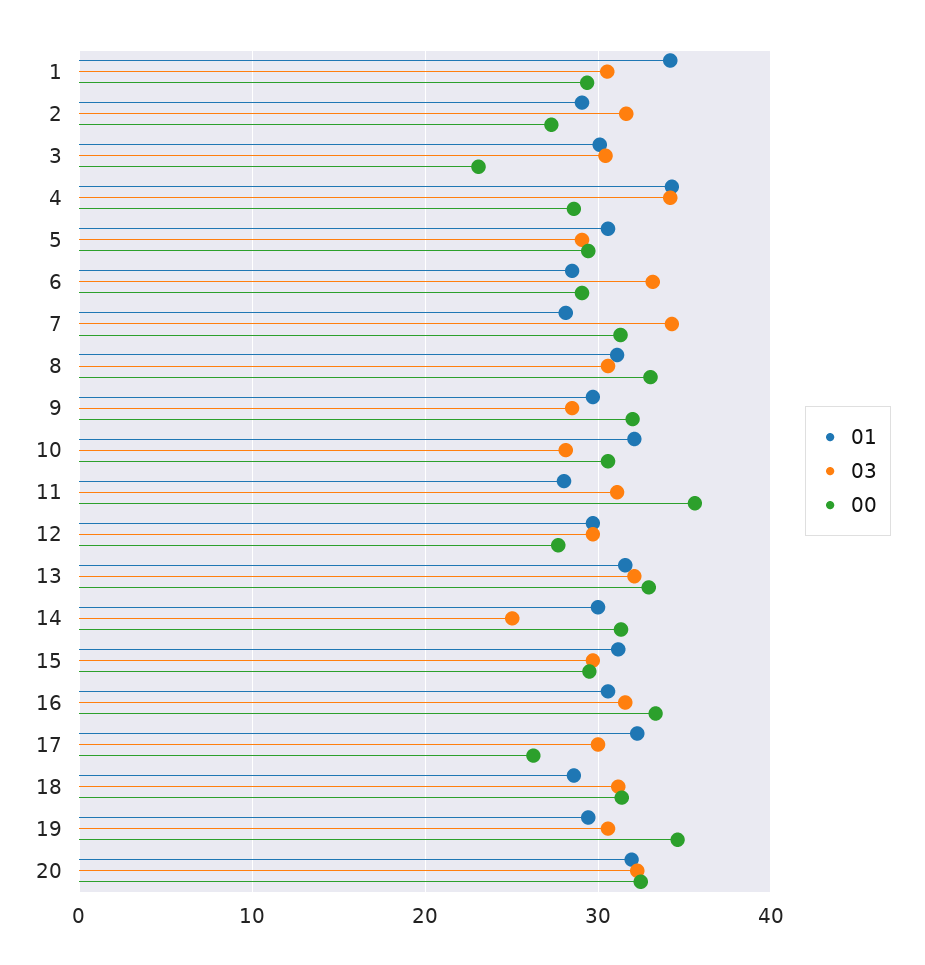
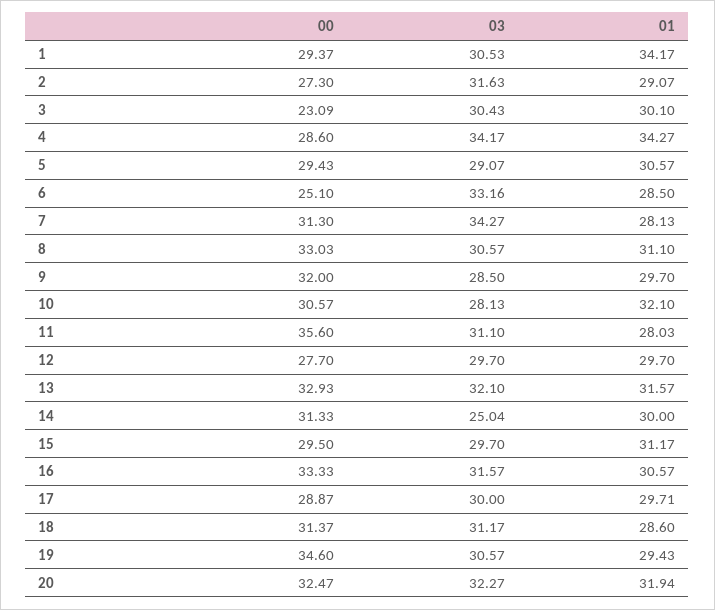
00, 6: 29 -> 25.1
01, 17: 32 -> 29.71
00, 17: 26 -> 28.87

